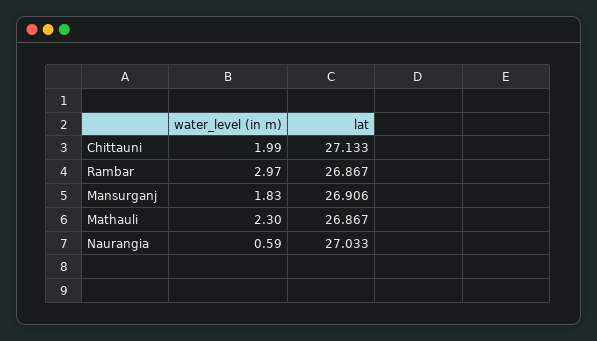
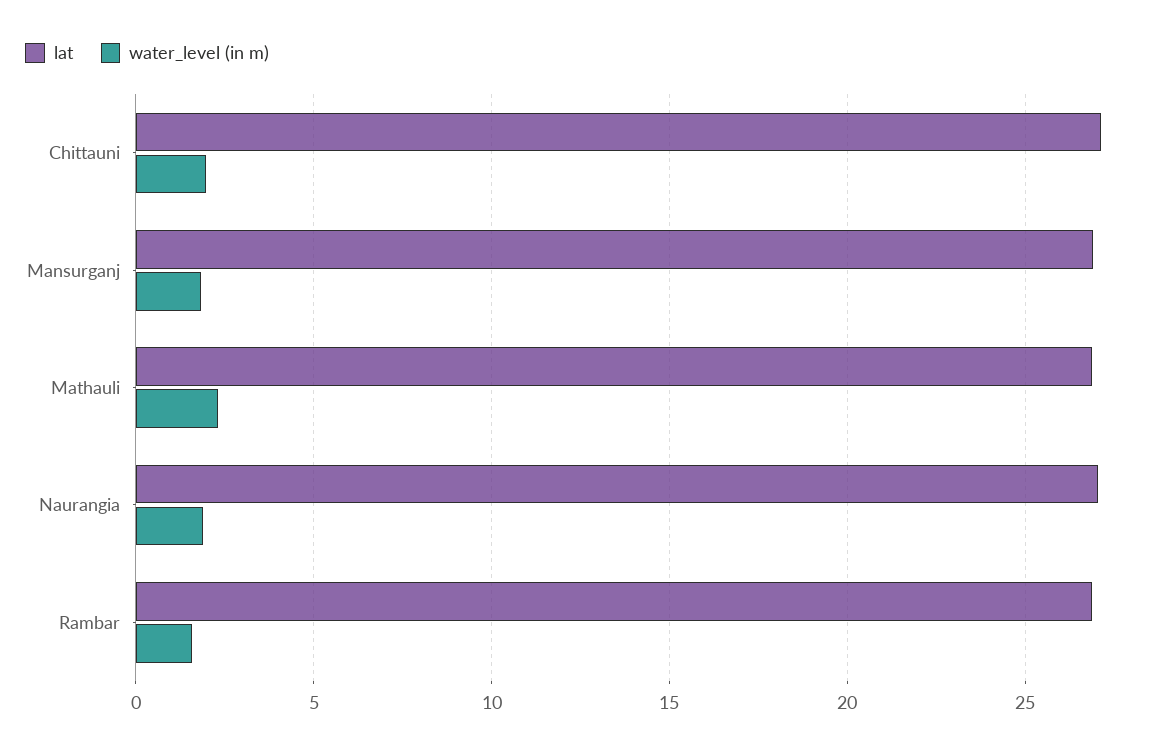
water_level (in m), Rambar: 2.97 -> 1.5
water_level (in m), Naurangia: 0.59 -> 2

